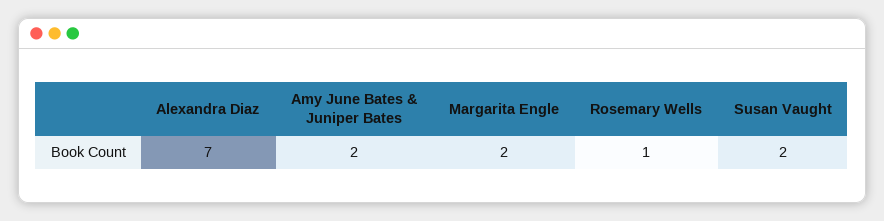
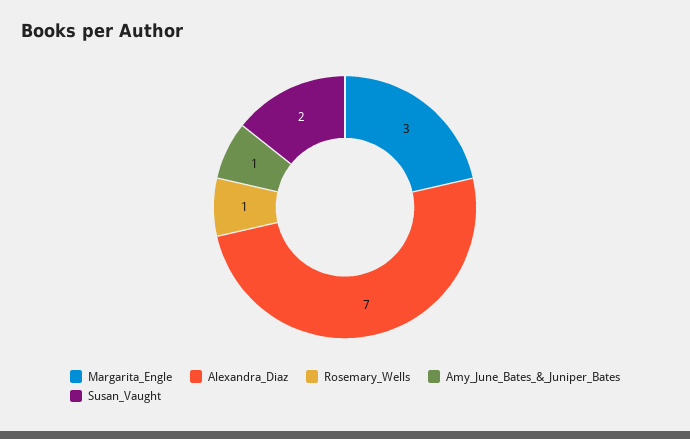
Amy June Bates & Juniper Bates: 2 -> 1
Margarita Engle: 2 -> 3

